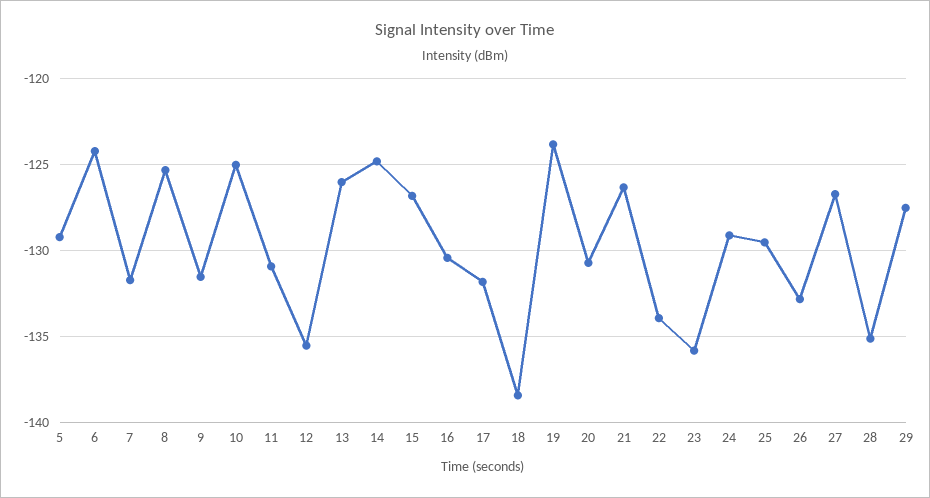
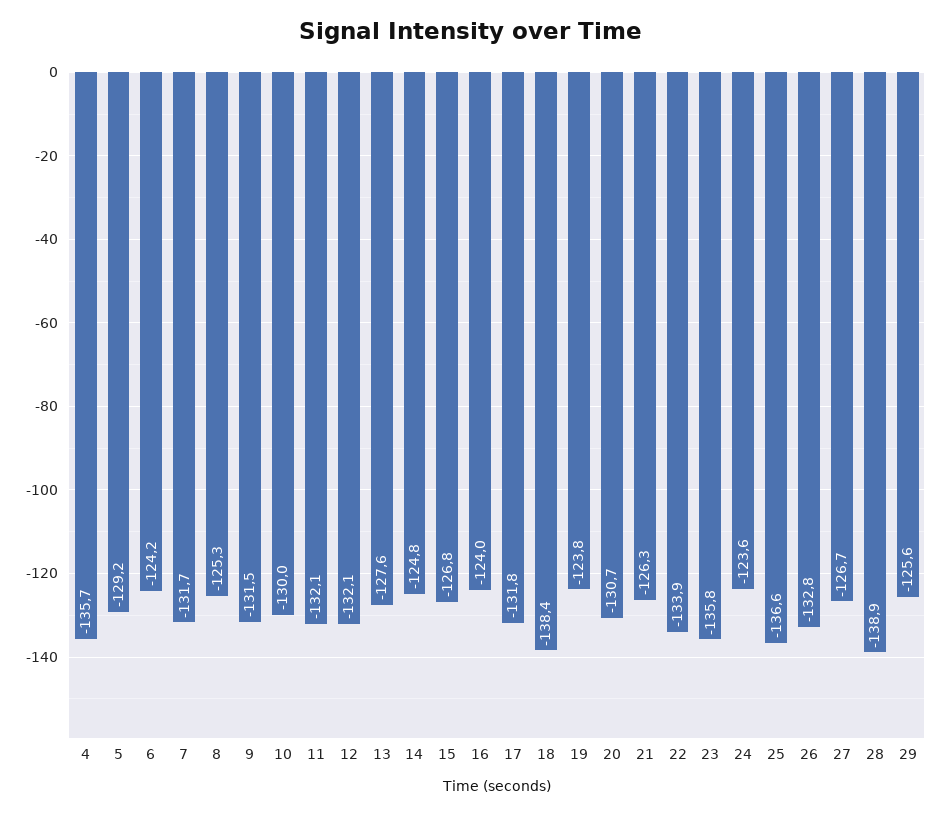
10: -125 -> -130
11: -131 -> -132.1
12: -135.5 -> -132.1
13: -126 -> -127.6
16: -130.5 -> -124
24: -129 -> -123.6
25: -129.5 -> -136.6
28: -135 -> -138.9
29: -127.5 -> -125.6
4: none -> -135.7

